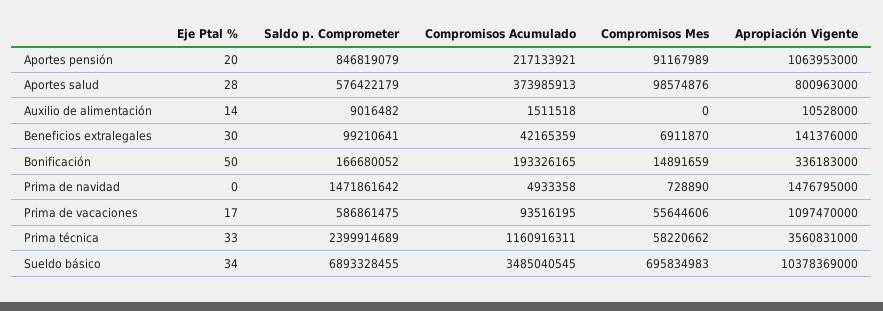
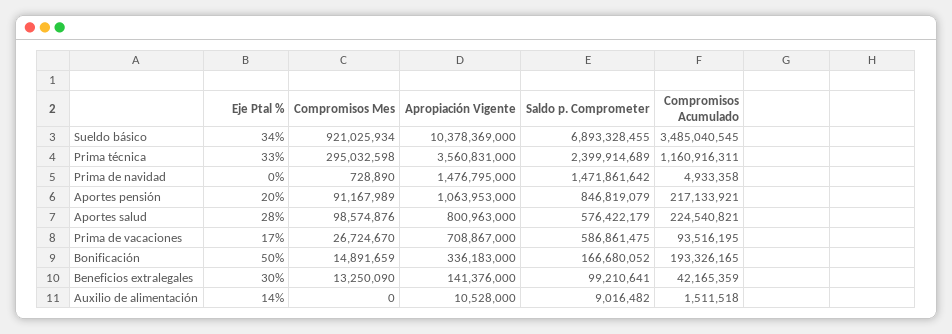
Compromisos Acumulado, Aportes salud: 373985913 -> 224540821
Compromisos Mes, Beneficios extralegales: 6911870 -> 13250090
Compromisos Mes, Prima de vacaciones: 55644606 -> 26724670
Apropiación Vigente, Prima de vacaciones: 1097470000 -> 708867000
Compromisos Mes, Prima técnica: 58220662 -> 295032598
Compromisos Mes, Sueldo básico: 695834983 -> 921025934

